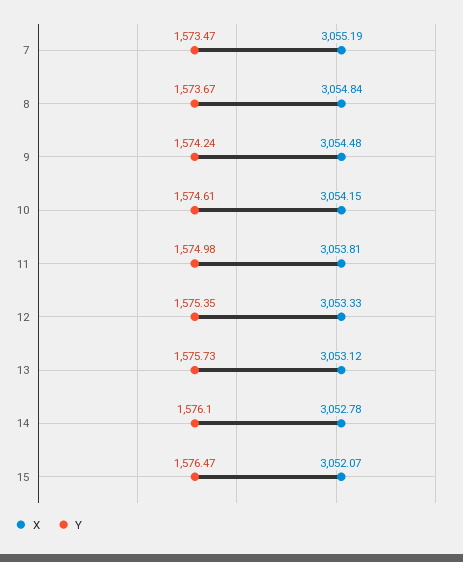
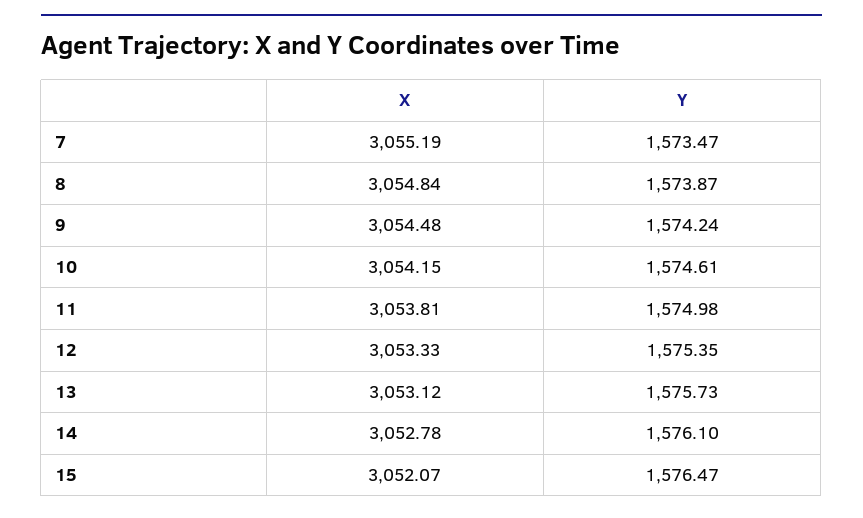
Y, 8: 1573.67 -> 1573.87

